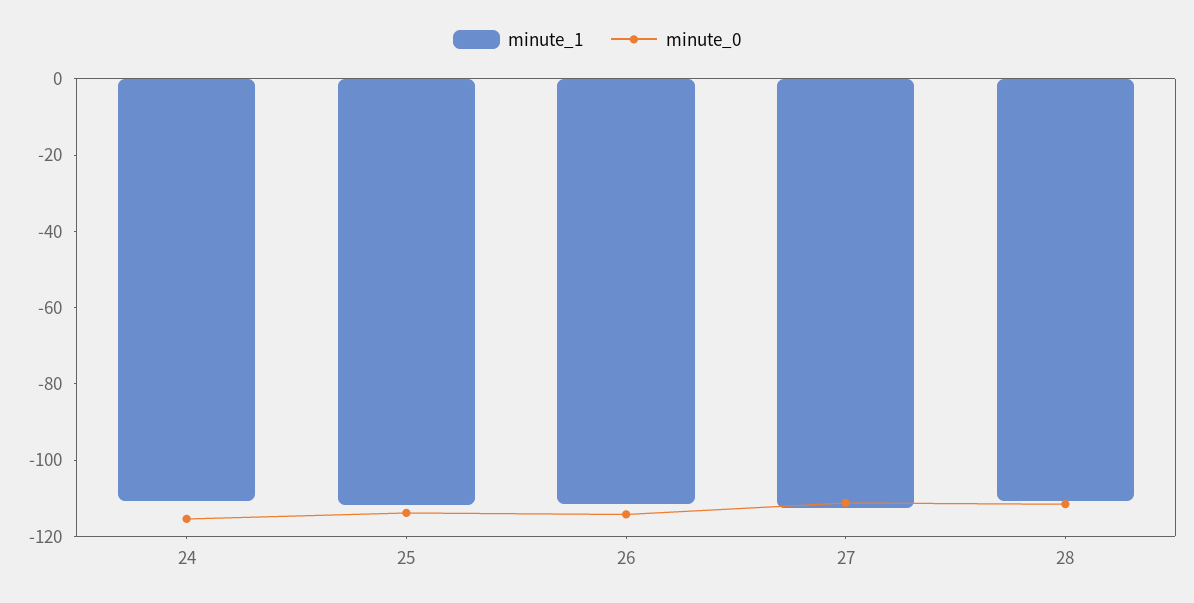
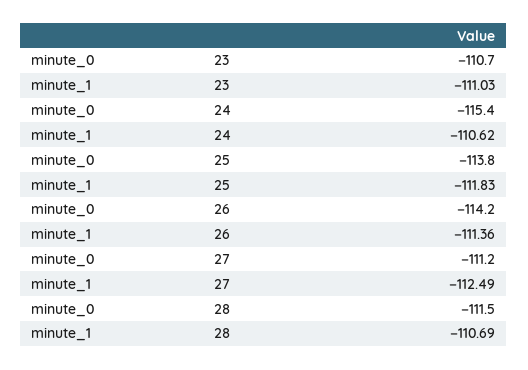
minute_0, 23: none -> -110.7
minute_1, 23: none -> -111.03

